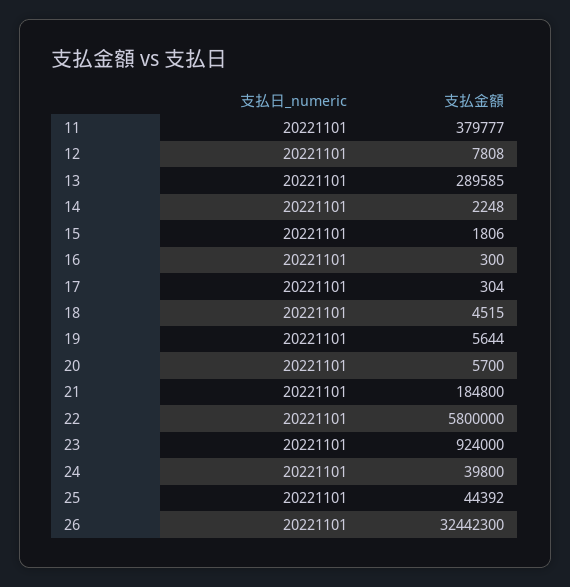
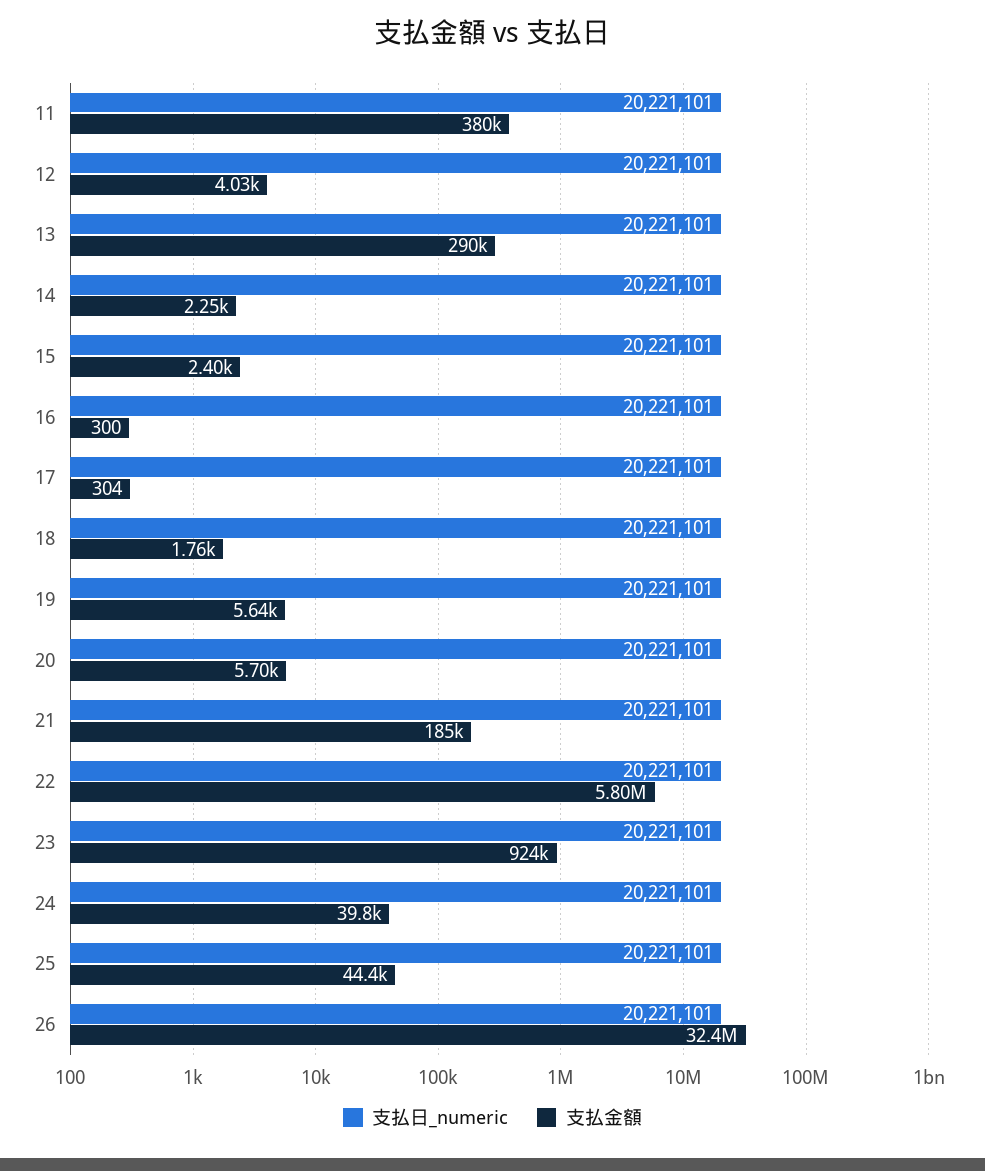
支払金額, 12: 7808 -> 4030
支払金額, 15: 1806 -> 2400
支払金額, 18: 4515 -> 1760

